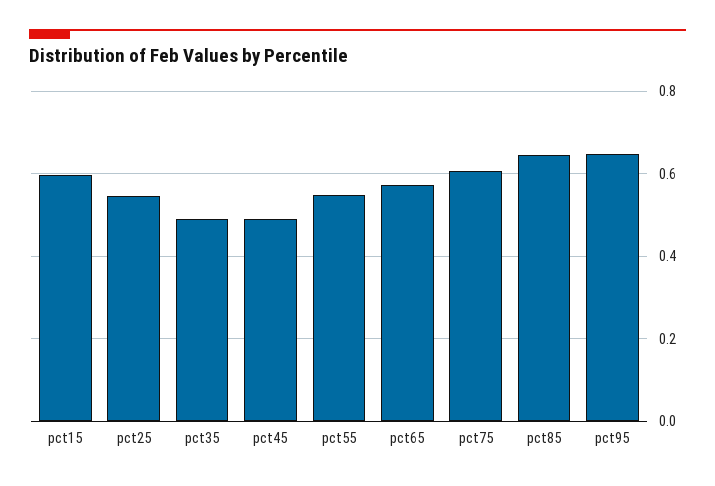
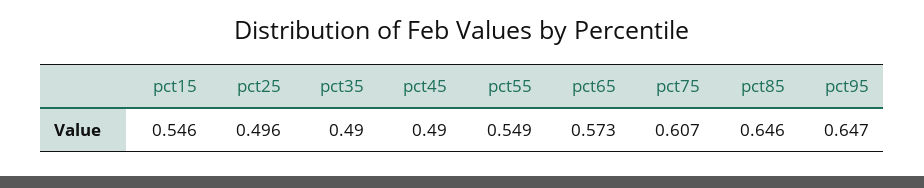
pct15: 0.6 -> 0.546
pct25: 0.54 -> 0.496

